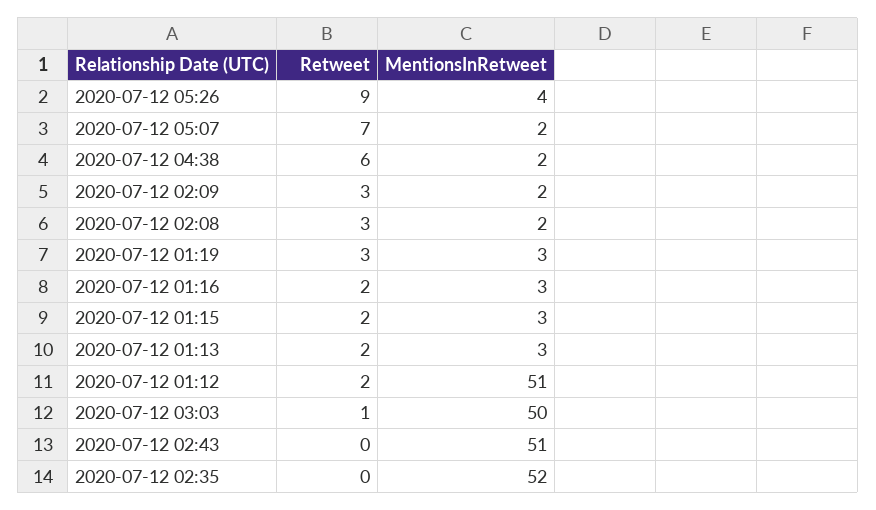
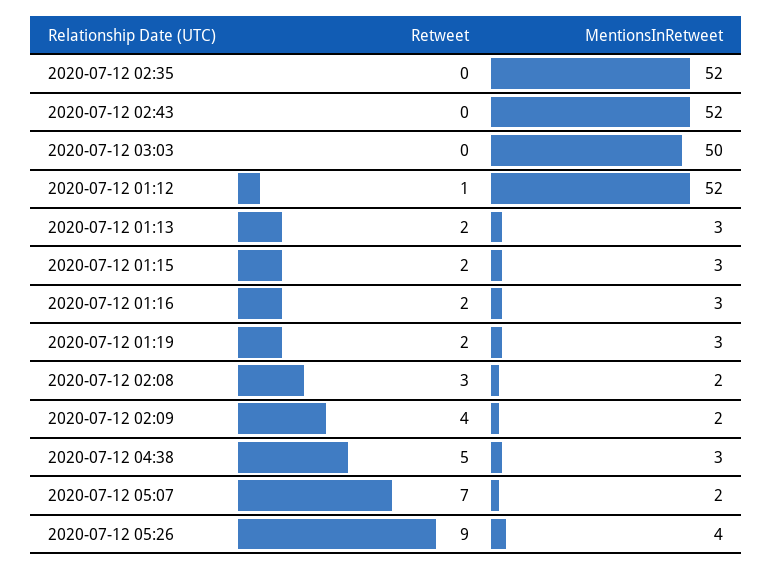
Retweet, 2020-07-12 04:38: 6 -> 5
MentionsInRetweet, 2020-07-12 04:38: 2 -> 3
Retweet, 2020-07-12 02:09: 3 -> 4
Retweet, 2020-07-12 01:19: 3 -> 2
Retweet, 2020-07-12 01:12: 2 -> 1
MentionsInRetweet, 2020-07-12 01:12: 51 -> 52
Retweet, 2020-07-12 03:03: 1 -> 0
MentionsInRetweet, 2020-07-12 02:43: 51 -> 52

